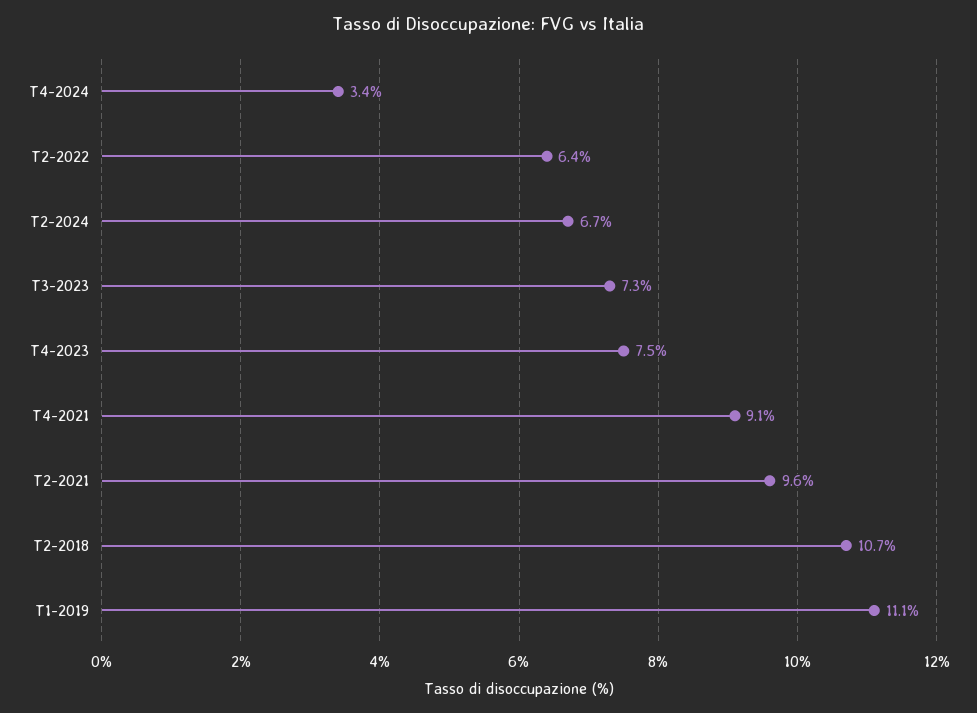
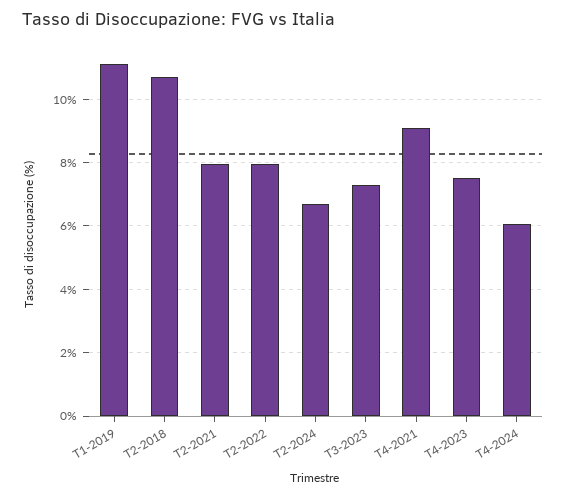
T4-2024: 3.4 -> 6
T2-2022: 6.4 -> 8
T2-2021: 9.6 -> 8

